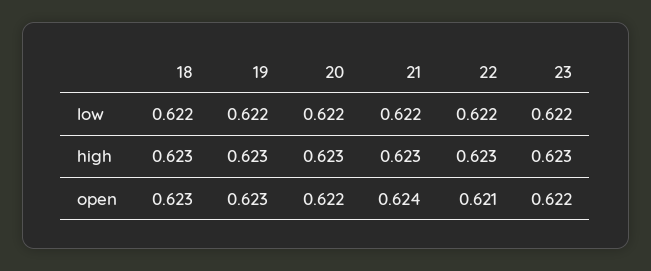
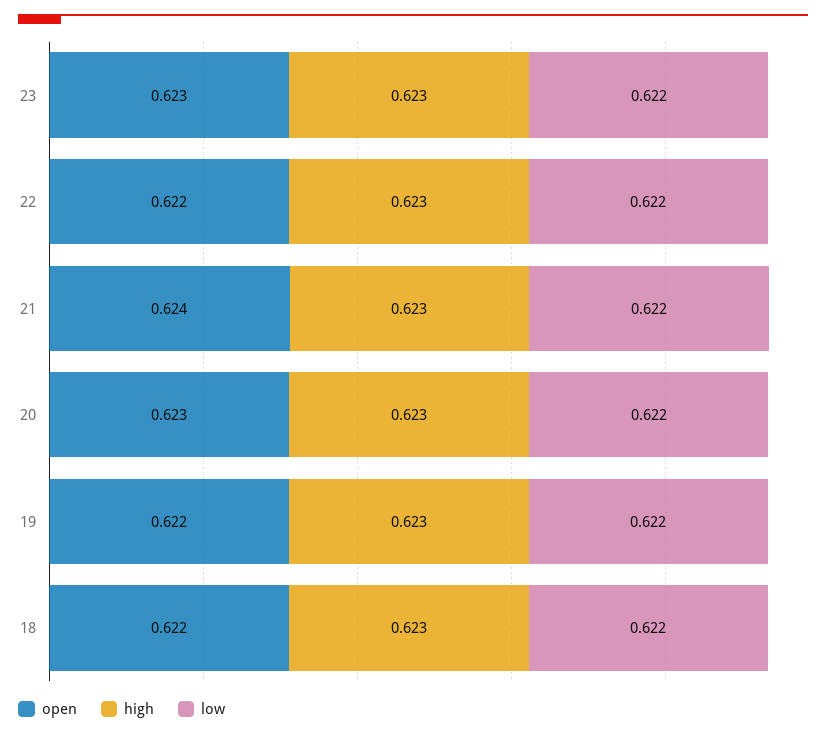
open, 18: 0.623 -> 0.622
open, 19: 0.623 -> 0.622
open, 20: 0.622 -> 0.623
open, 22: 0.621 -> 0.622
open, 23: 0.622 -> 0.623

